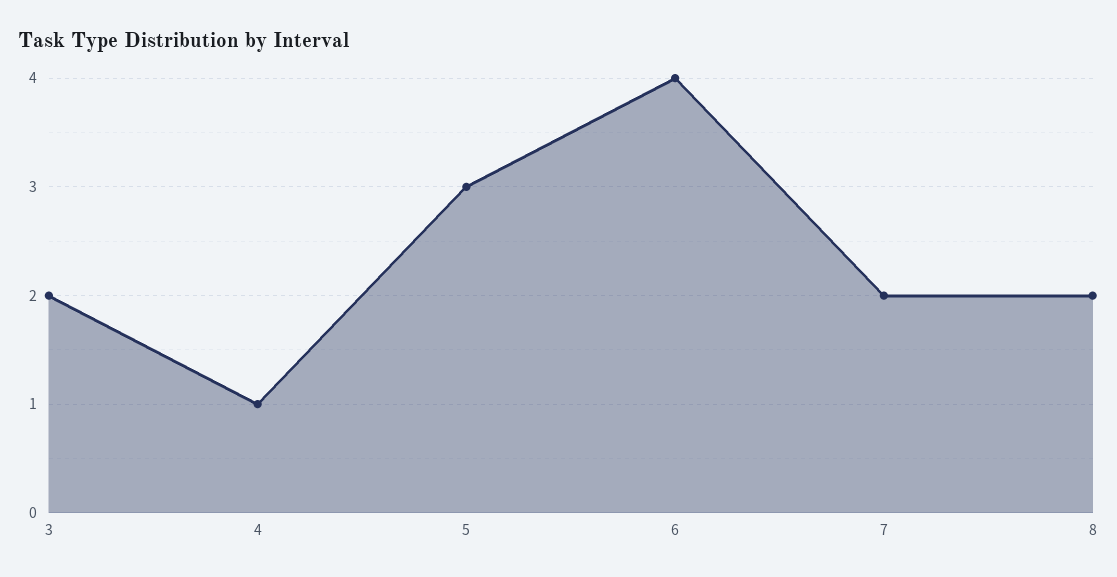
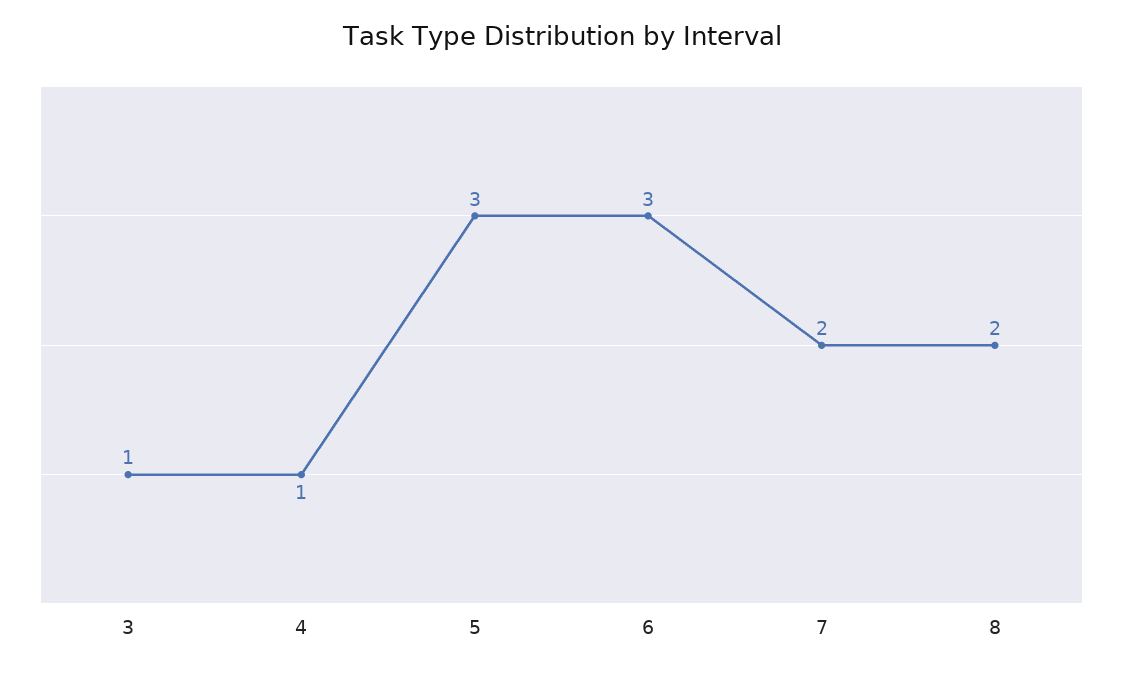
3: 2 -> 1
6: 4 -> 3

